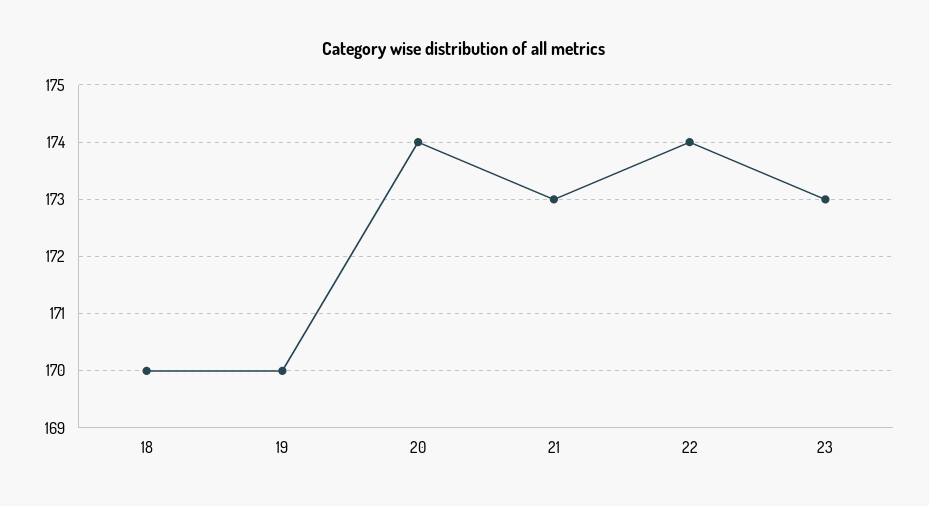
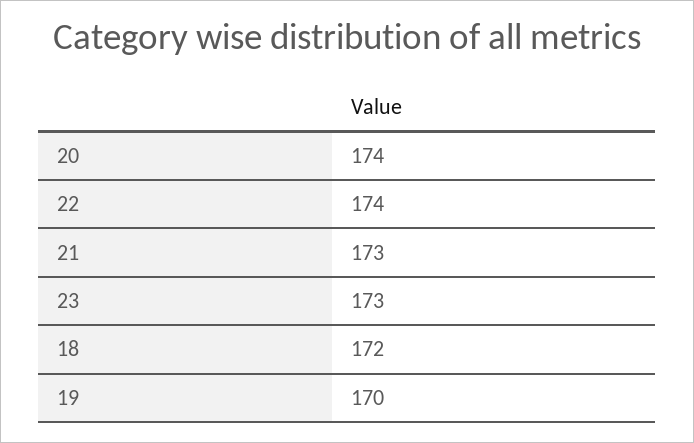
18: 170 -> 172

